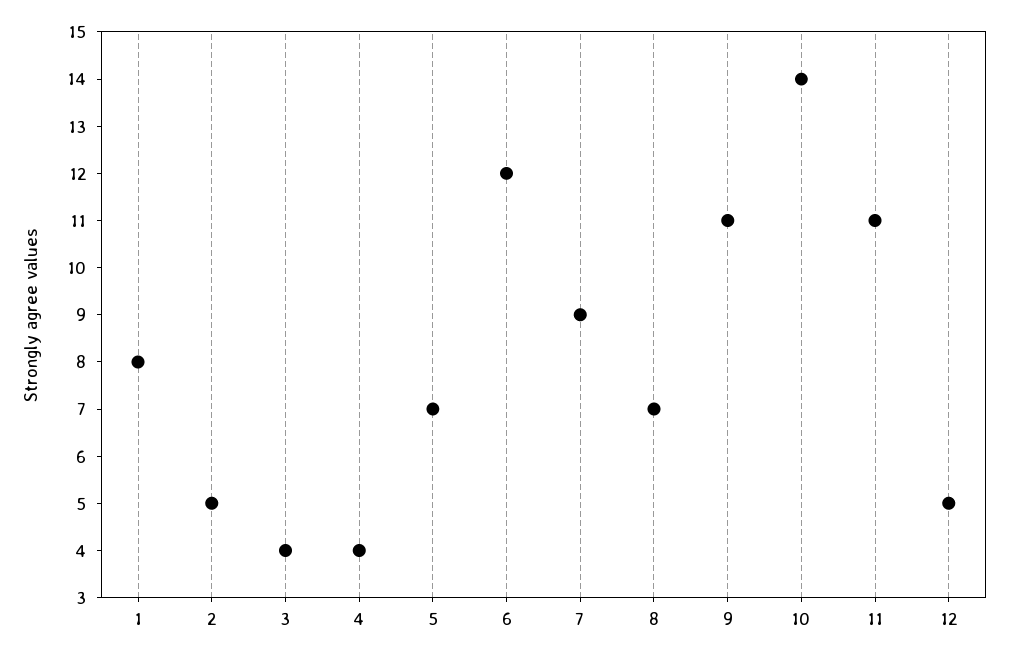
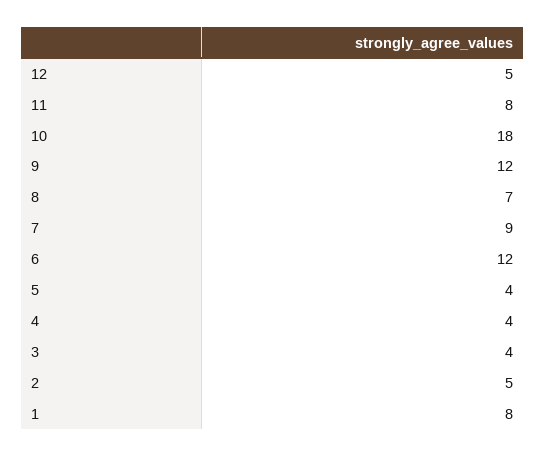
5: 7 -> 4
9: 11 -> 12
10: 14 -> 18
11: 11 -> 8

